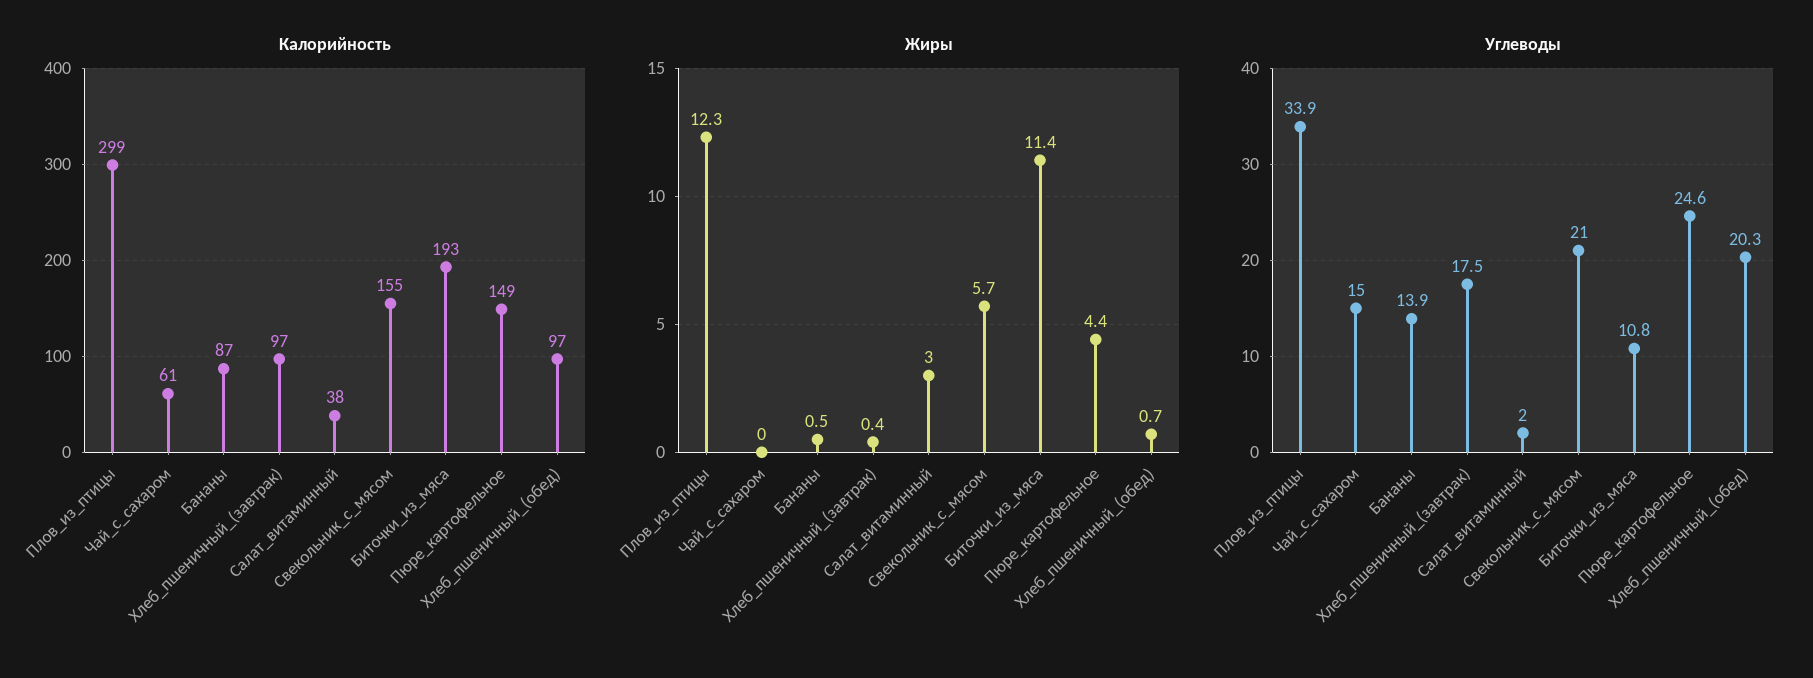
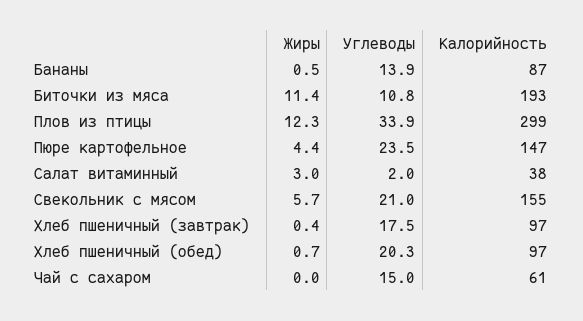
Калорийность, Пюре_картофельное: 149 -> 147
Углеводы, Пюре_картофельное: 24.6 -> 23.5

